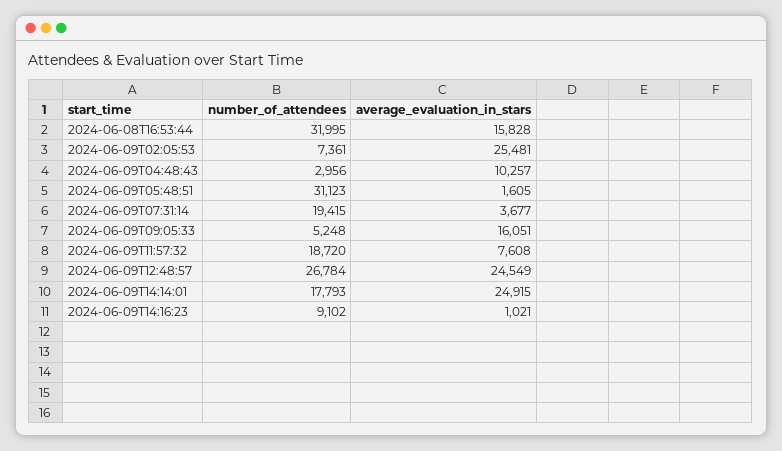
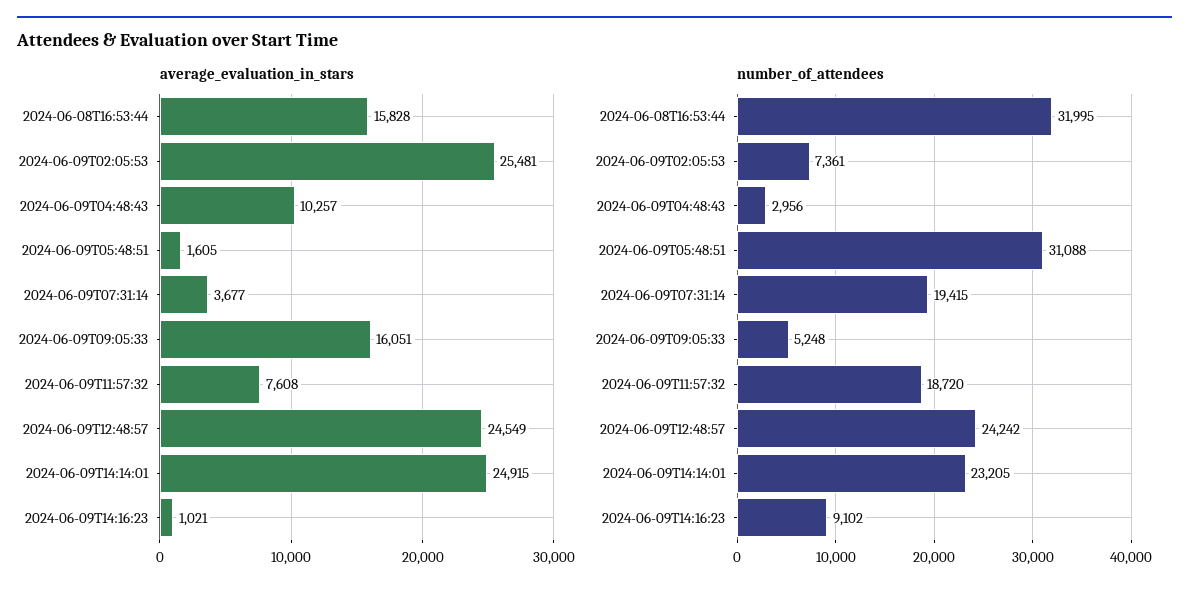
number_of_attendees, 2024-06-09T05:48:51: 31123 -> 31088
number_of_attendees, 2024-06-09T12:48:57: 26784 -> 24242
number_of_attendees, 2024-06-09T14:14:01: 17793 -> 23205

